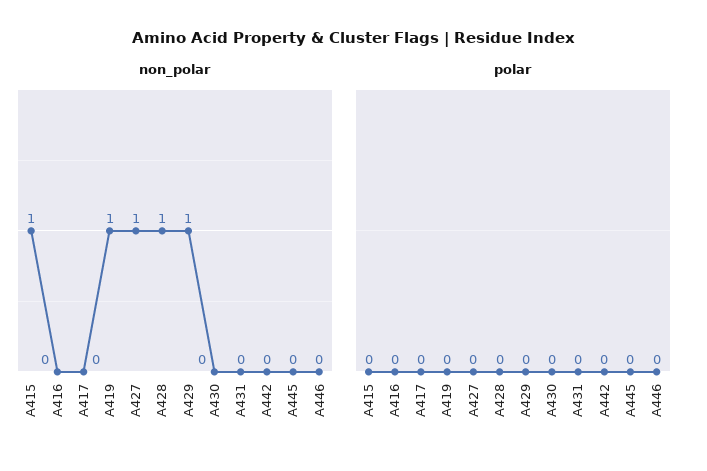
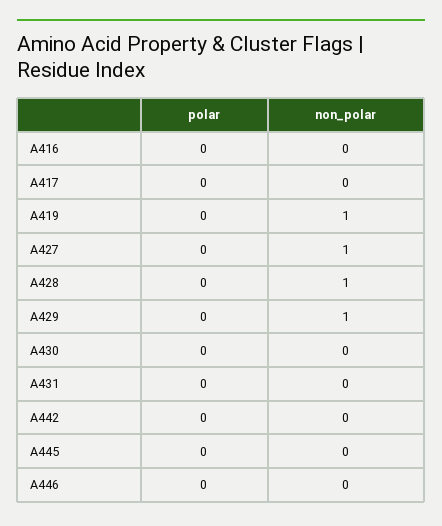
non_polar, A415: 1 -> none
polar, A415: 0 -> none

